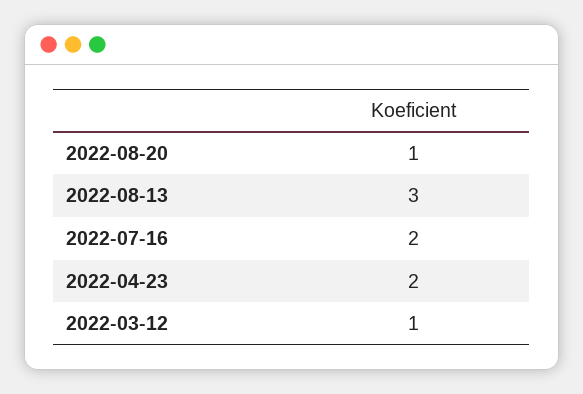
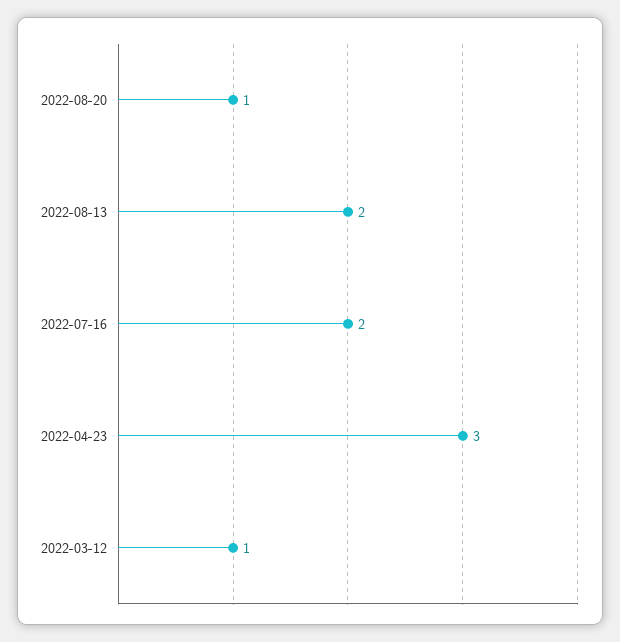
2022-08-13: 3 -> 2
2022-04-23: 2 -> 3

